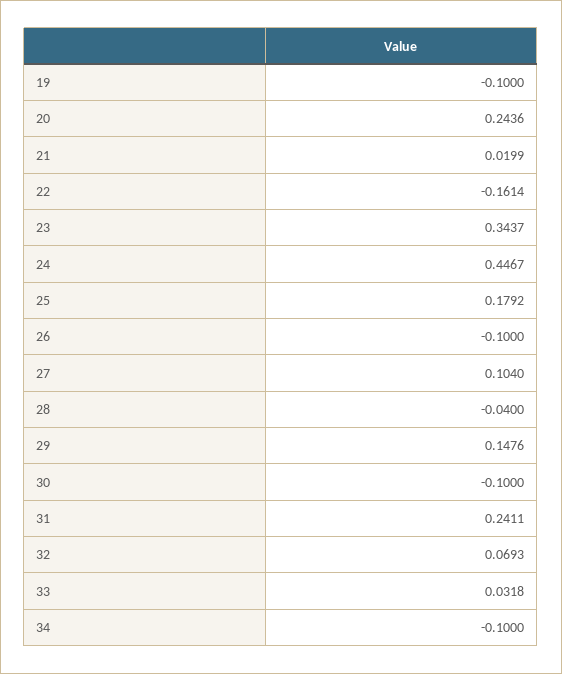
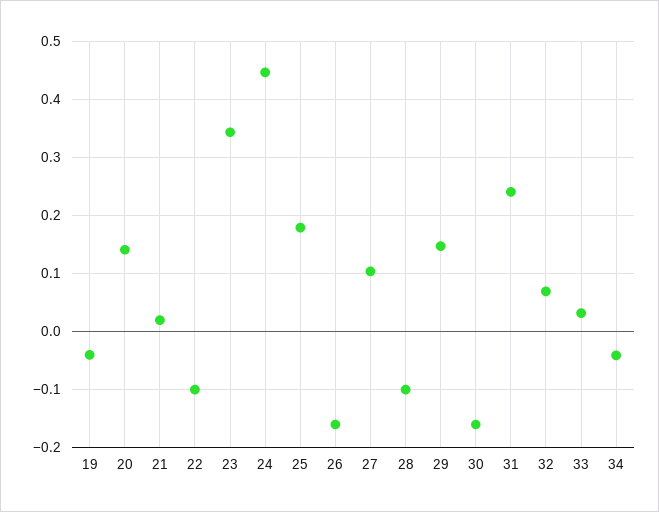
19: -0.1 -> -0.04
20: 0.2436 -> 0.14
22: -0.1614 -> -0.1
26: -0.1 -> -0.16
28: -0.04 -> -0.1
30: -0.1 -> -0.16
34: -0.1 -> -0.04

